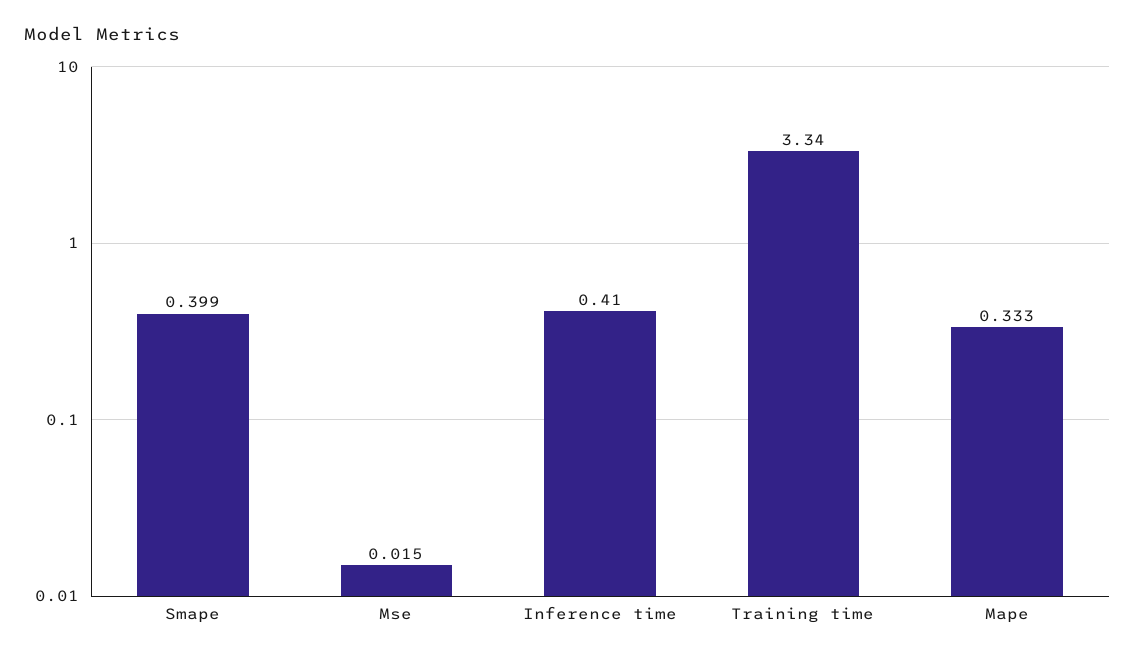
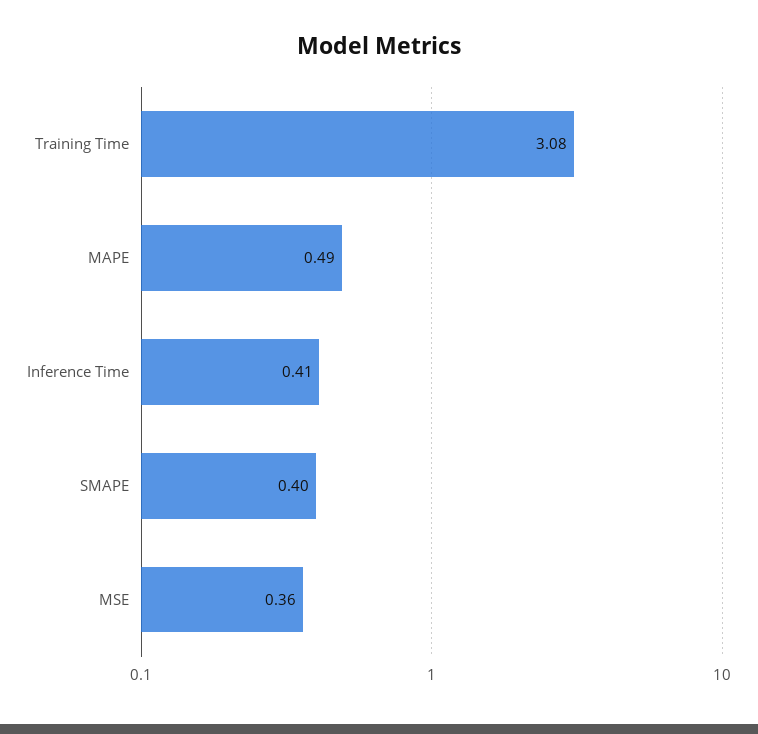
Mse: 0.015 -> 0.36
Training time: 3.34 -> 3.08
Mape: 0.333 -> 0.49

